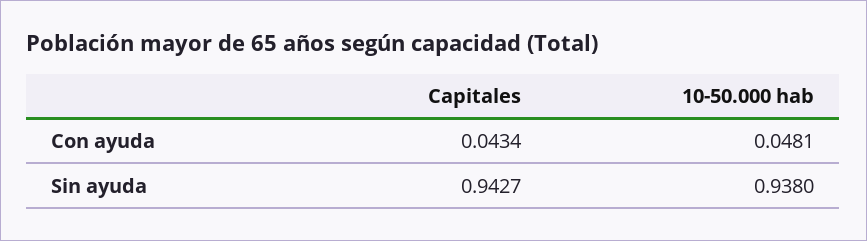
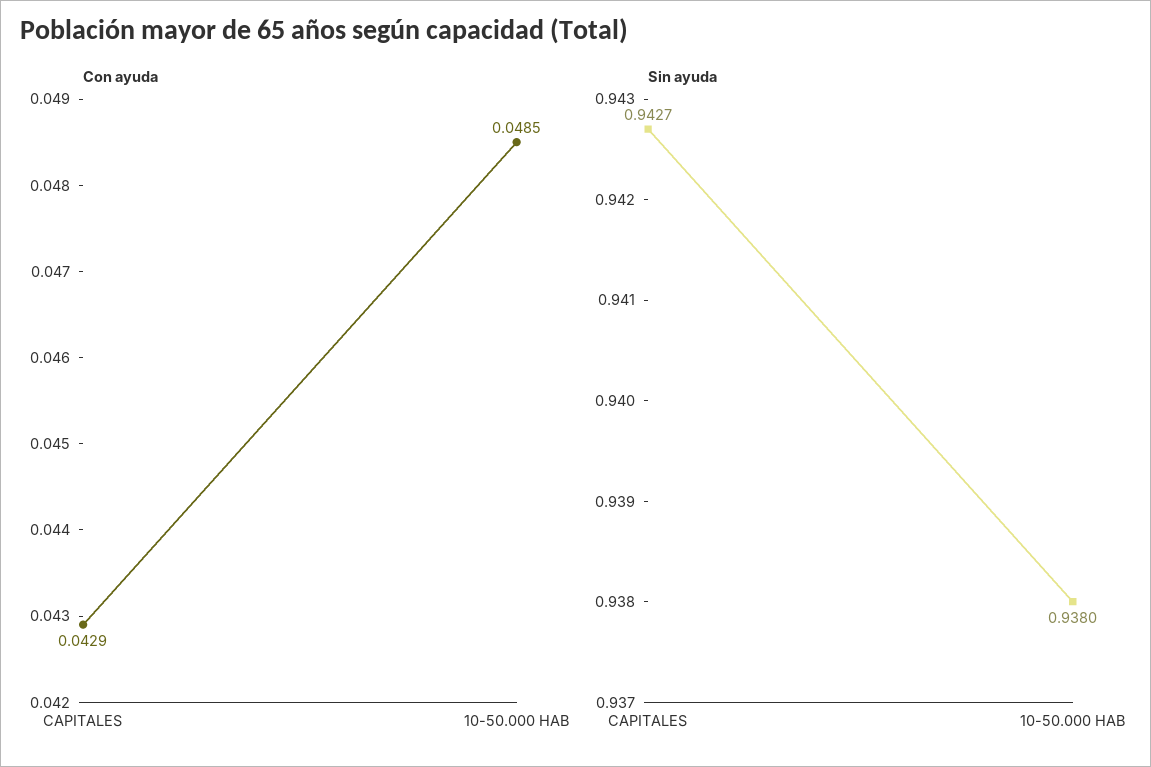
Con ayuda, Capitales: 0.0434 -> 0.0429
Con ayuda, 10-50.000 hab: 0.0481 -> 0.0485

